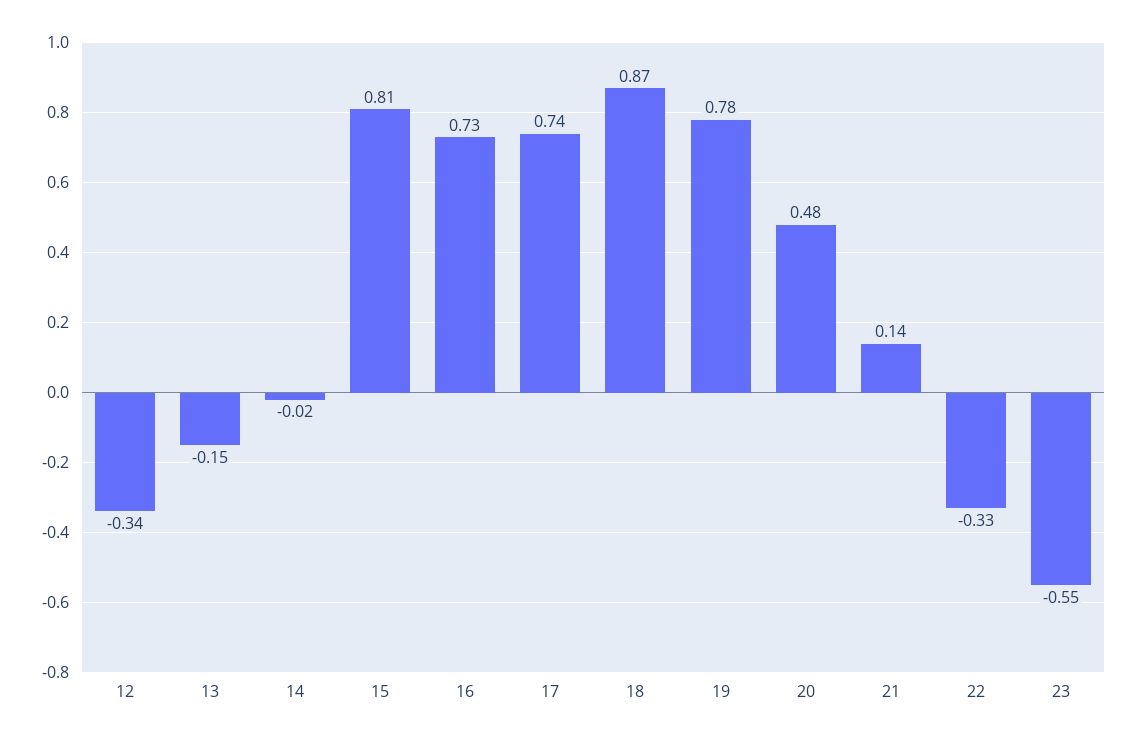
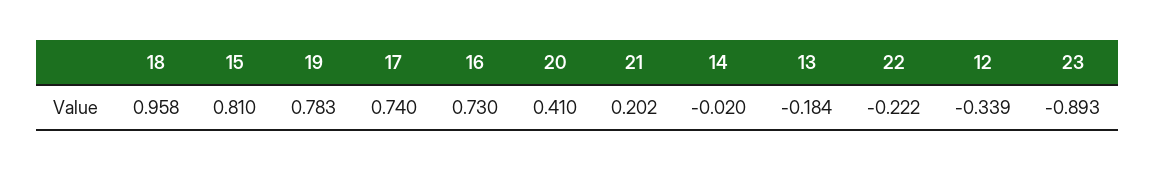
13: -0.15 -> -0.184
18: 0.87 -> 0.958
20: 0.48 -> 0.41
21: 0.14 -> 0.202
22: -0.33 -> -0.222
23: -0.55 -> -0.893

